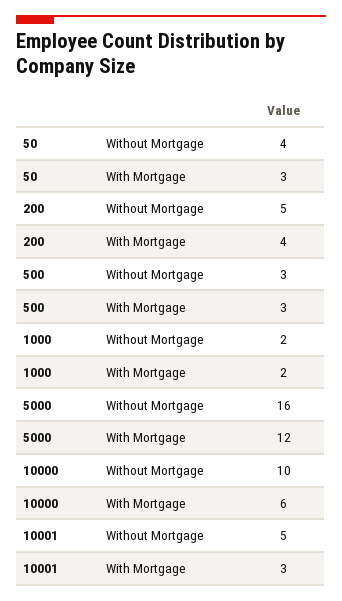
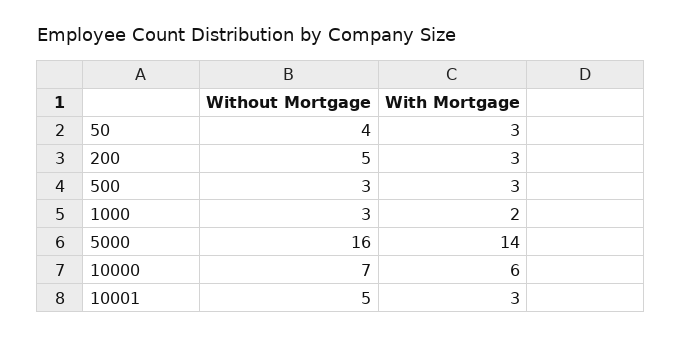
200, With Mortgage: 4 -> 3
1000, Without Mortgage: 2 -> 3
5000, With Mortgage: 12 -> 14
10000, Without Mortgage: 10 -> 7

